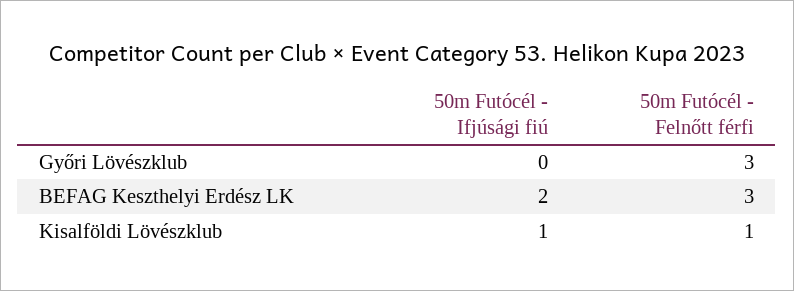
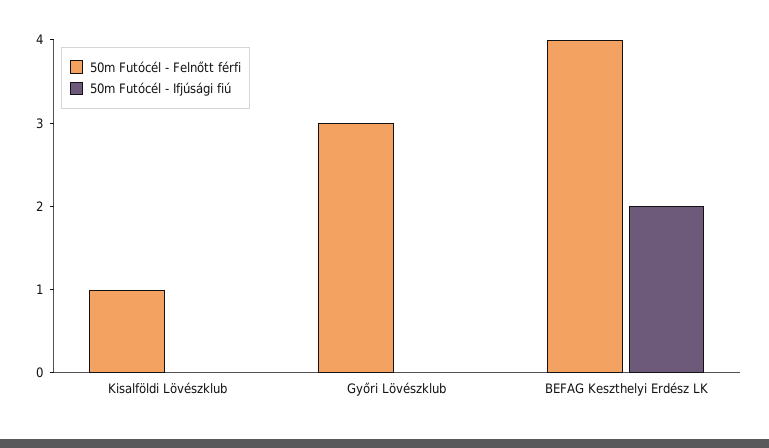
50m Futócél - Felnőtt férfi, BEFAG Keszthelyi Erdész LK: 3 -> 4
50m Futócél - Ifjúsági fiú, Kisalföldi Lövészklub: 1 -> 0

